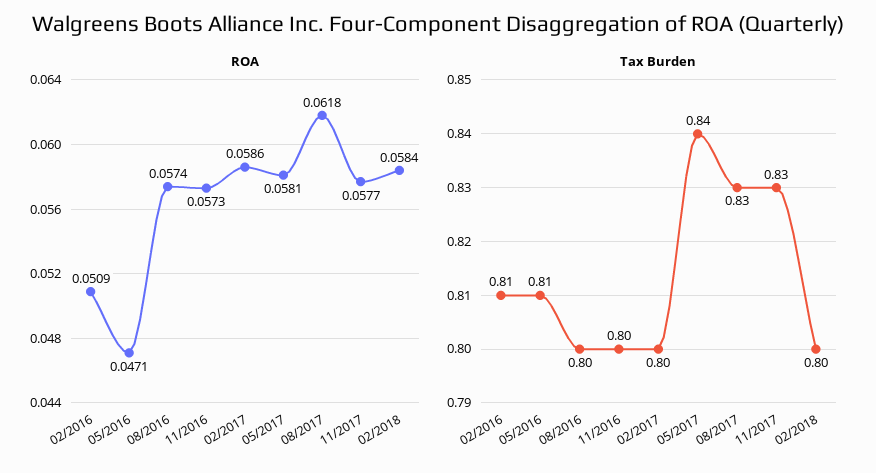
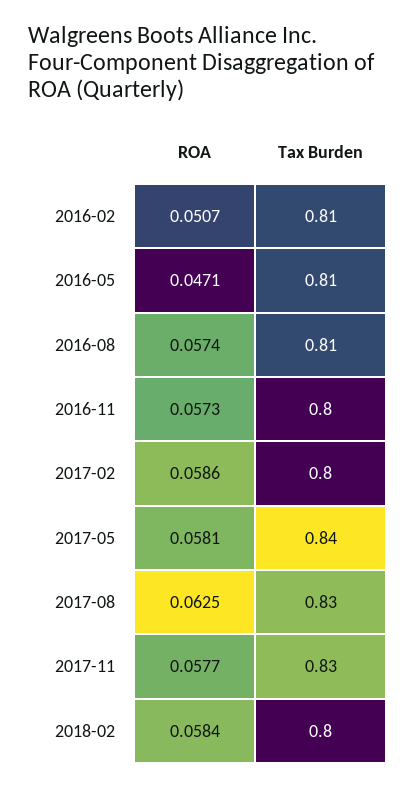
ROA, 02/2016: 0.0509 -> 0.0507
ROA, 08/2017: 0.0618 -> 0.0625
Tax Burden, 08/2016: 0.8 -> 0.81

